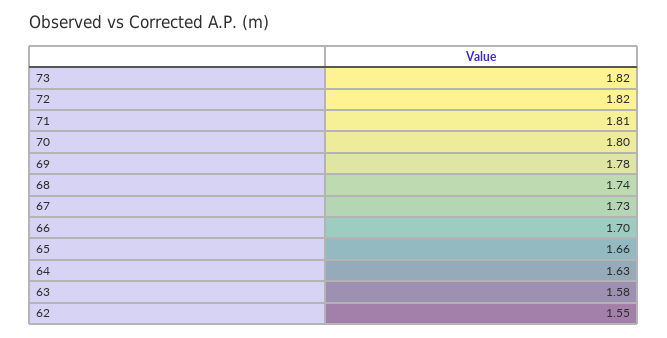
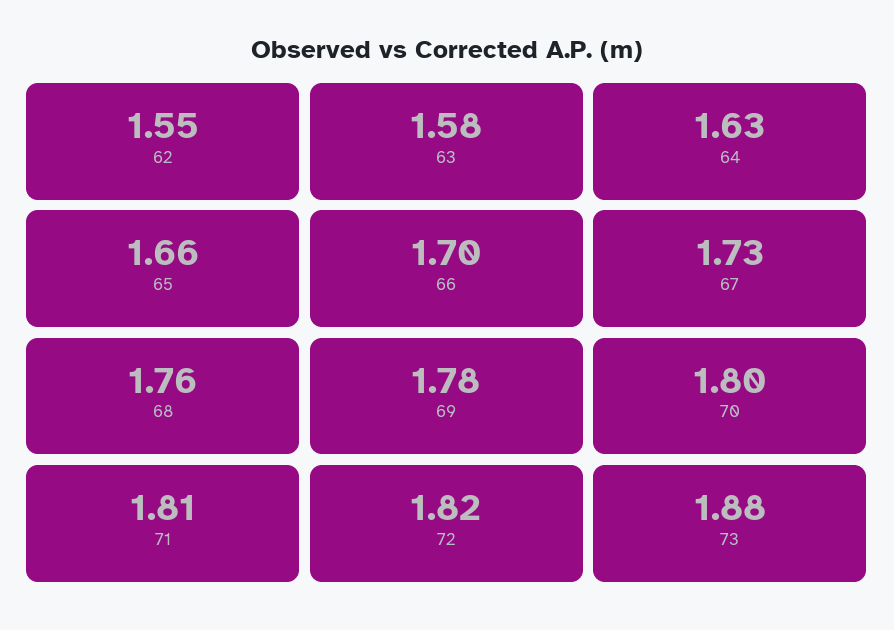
73: 1.82 -> 1.88
68: 1.74 -> 1.76

